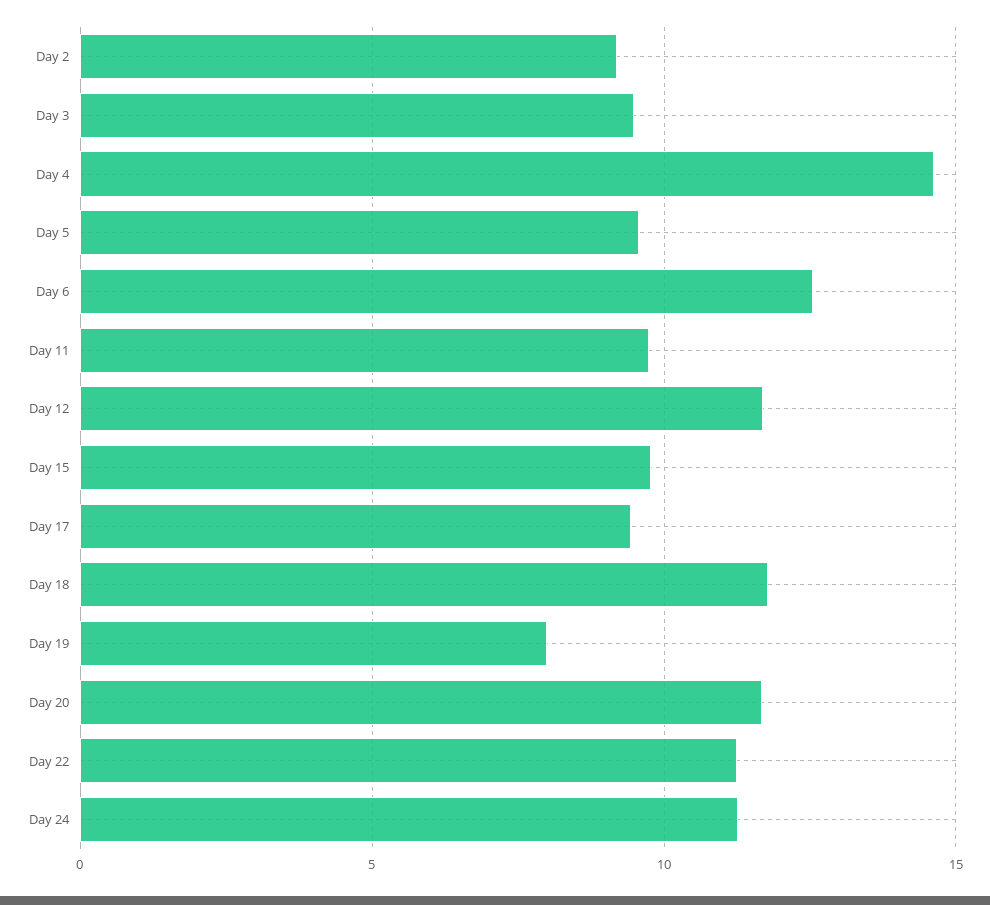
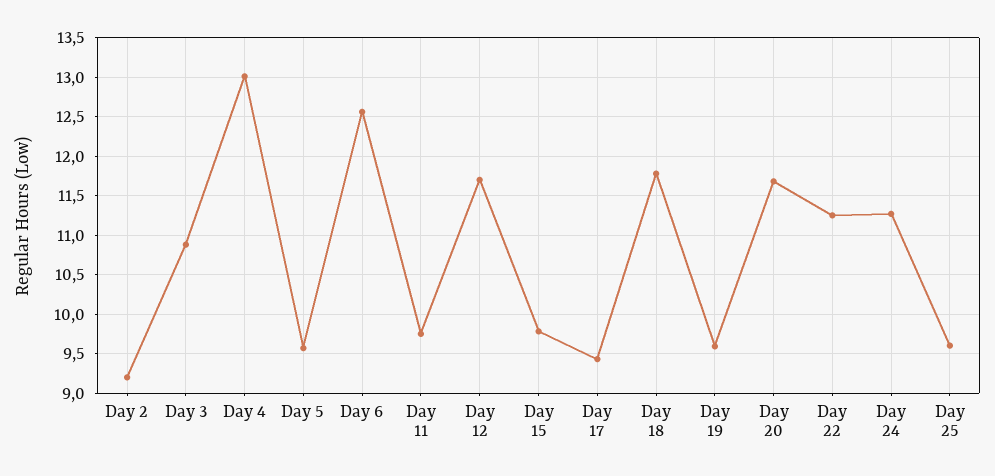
Day 3: 9.5 -> 10.9
Day 4: 14.5 -> 13
Day 19: 8 -> 9.6
Day 25: none -> 9.6

